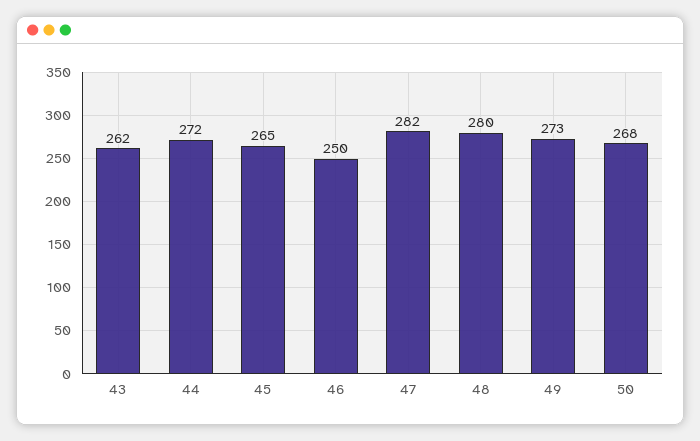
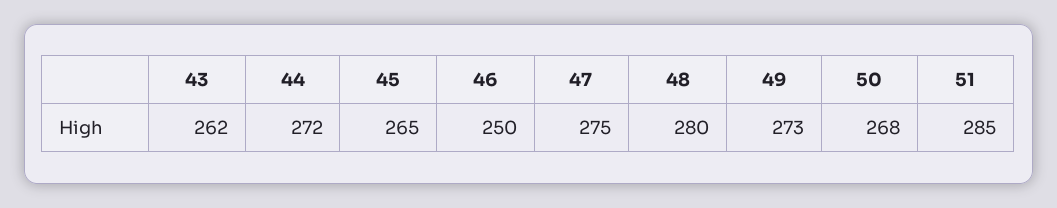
47: 282 -> 275
51: none -> 285

